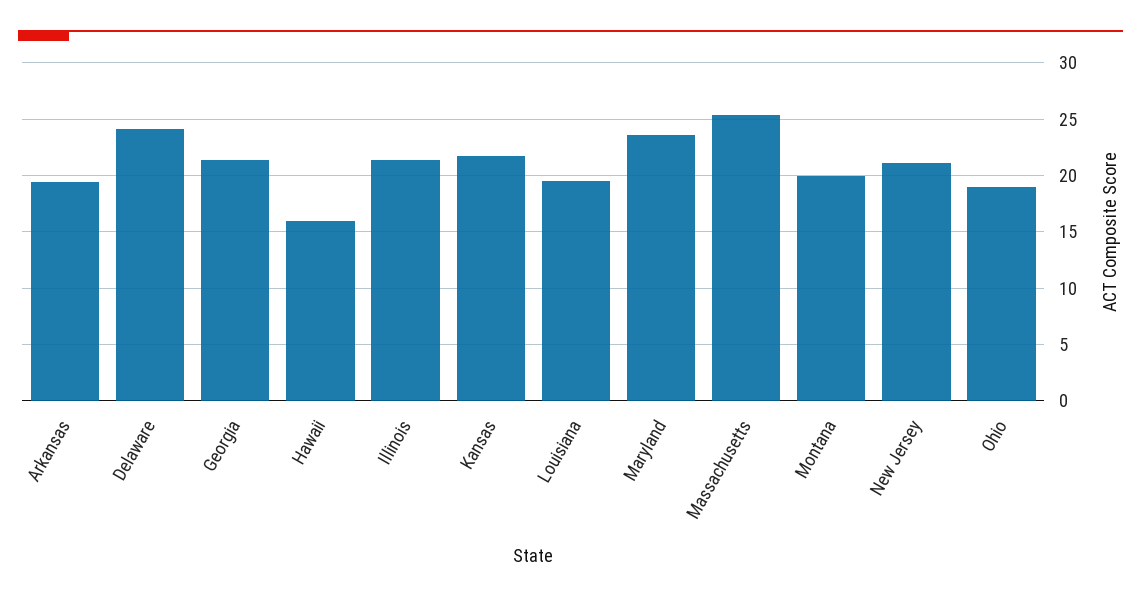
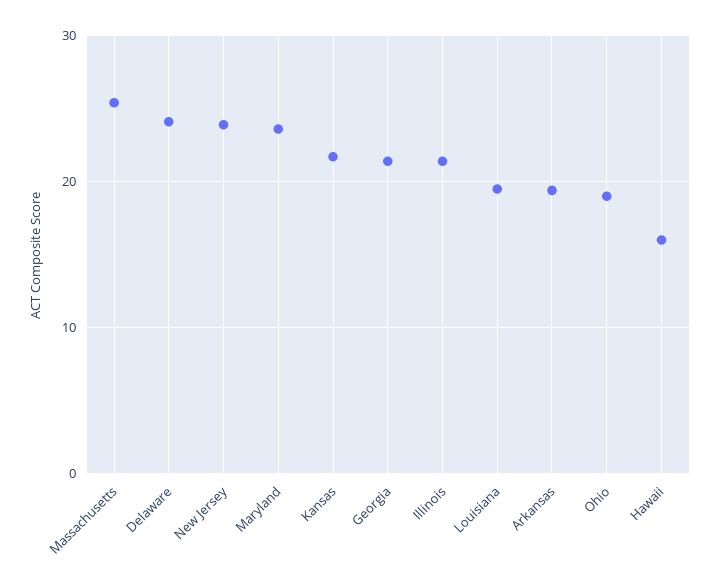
Montana: 20 -> none
New Jersey: 21 -> 24

